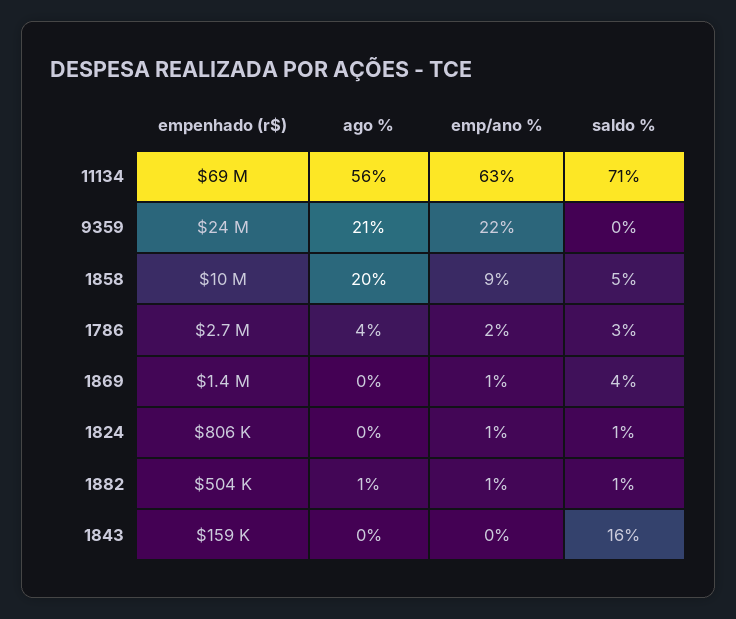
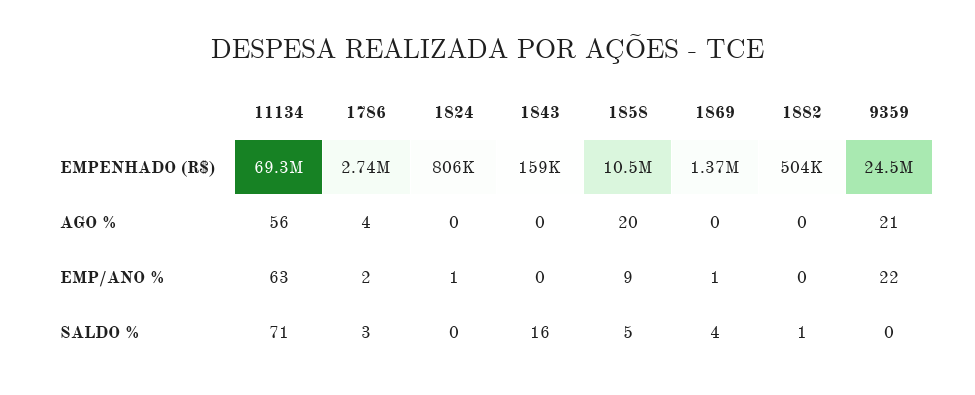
saldo %, 1824: 1 -> 0
ago %, 1882: 1 -> 0
emp/ano %, 1882: 1 -> 0

